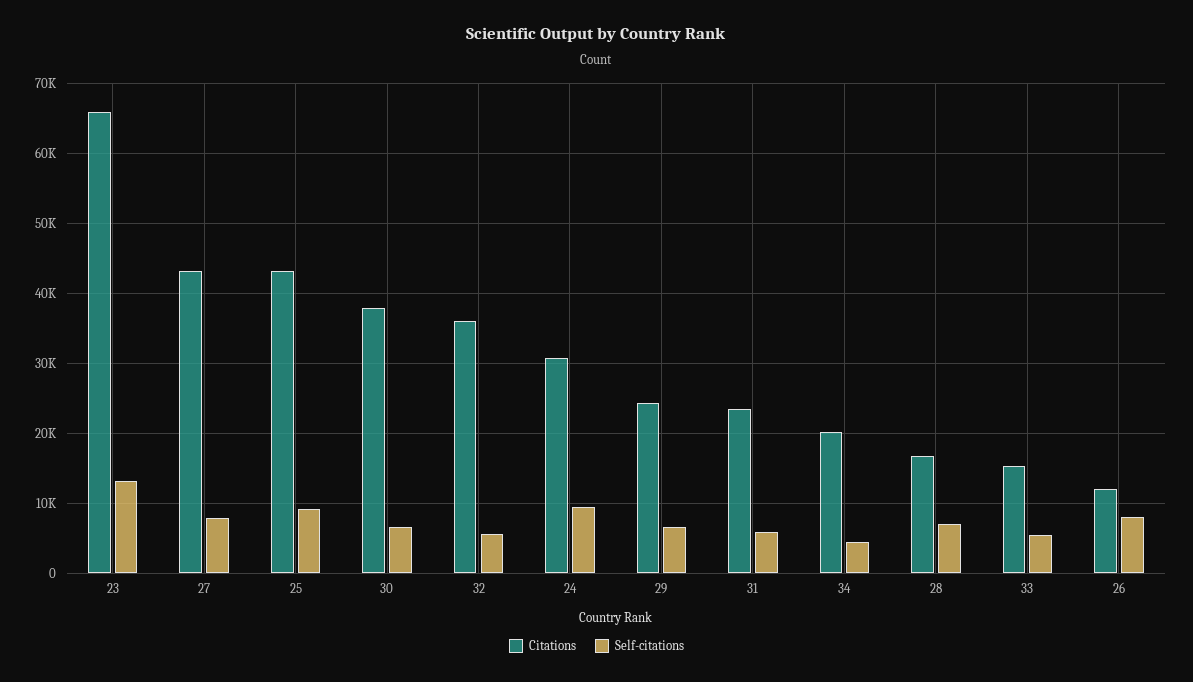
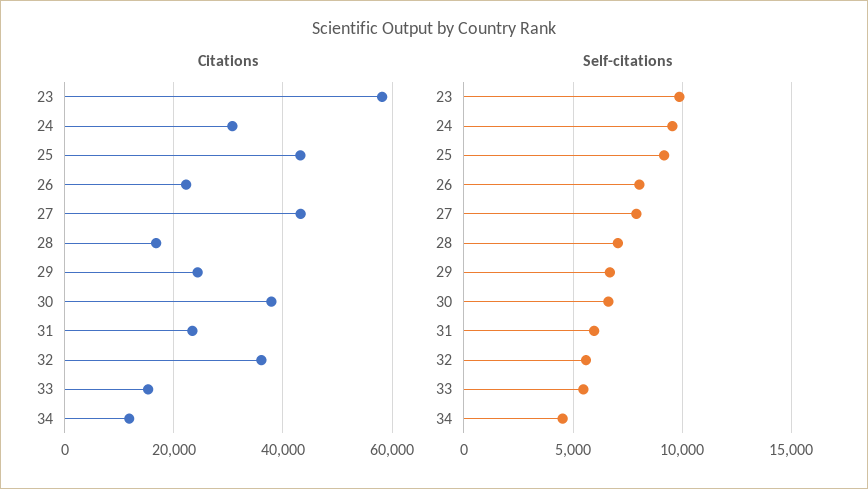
Citations, 23: 66000 -> 58000
Self-citations, 23: 13000 -> 10000
Citations, 34: 20000 -> 12000
Citations, 26: 12000 -> 22000

